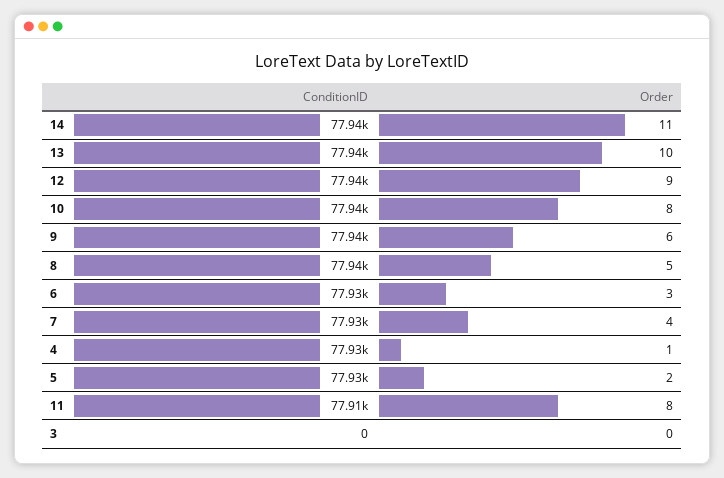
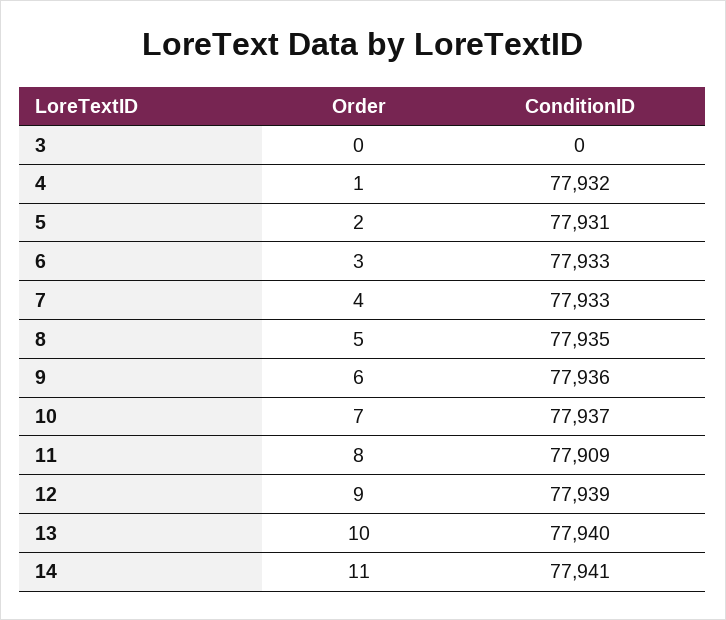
Order, 10: 8 -> 7

